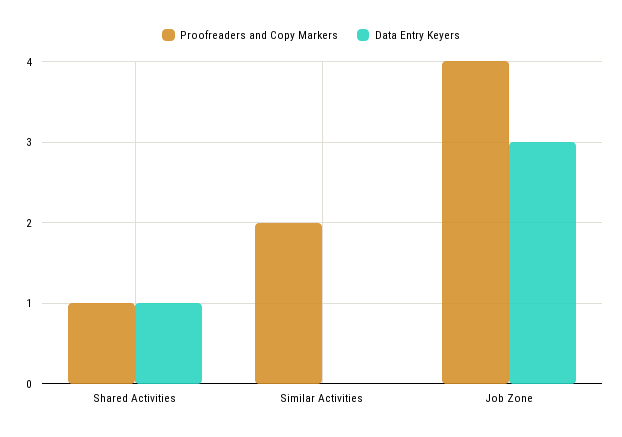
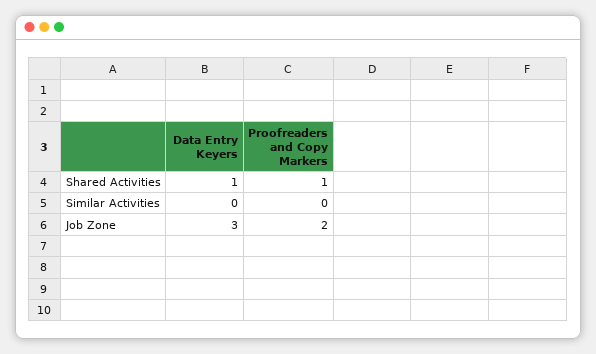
Proofreaders and Copy Markers, Similar Activities: 2 -> 0
Proofreaders and Copy Markers, Job Zone: 4 -> 2

